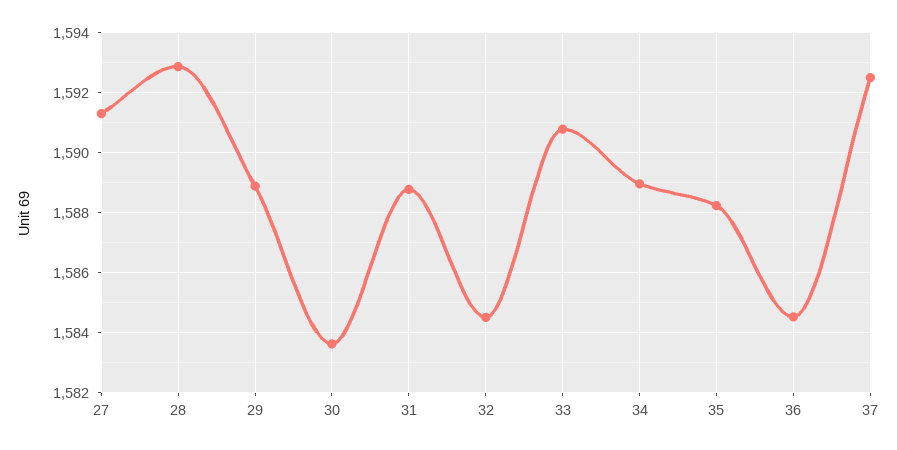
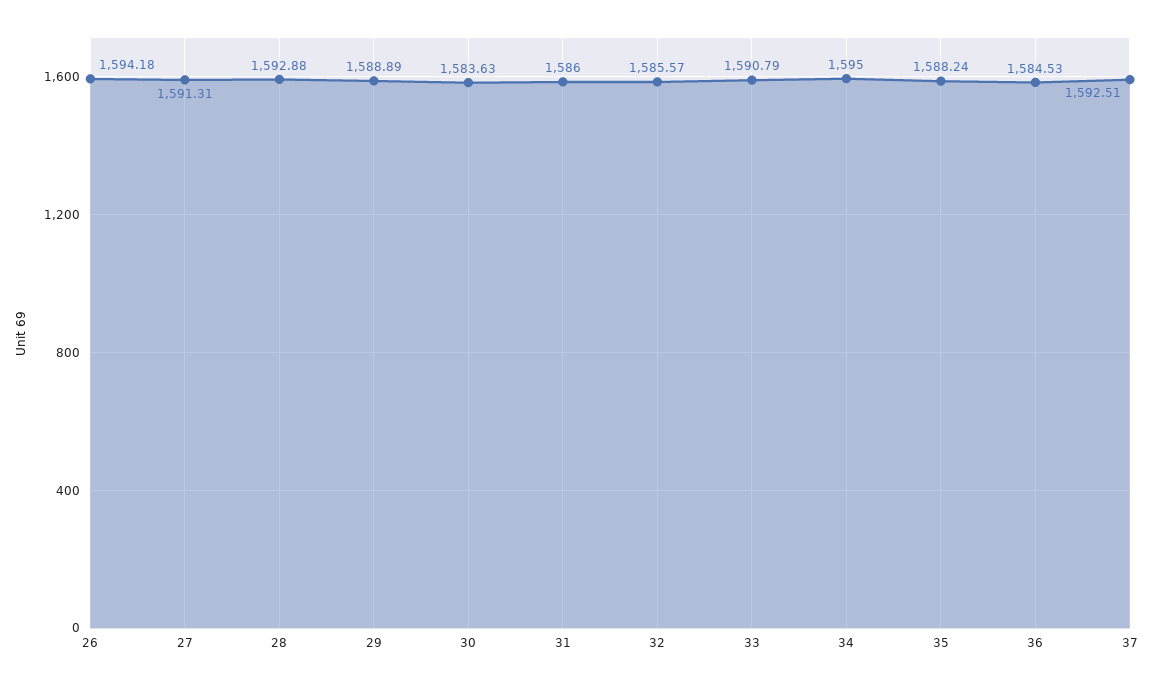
31: 1588.75 -> 1586
32: 1584.5 -> 1585.57
34: 1589 -> 1595
26: none -> 1594.18

